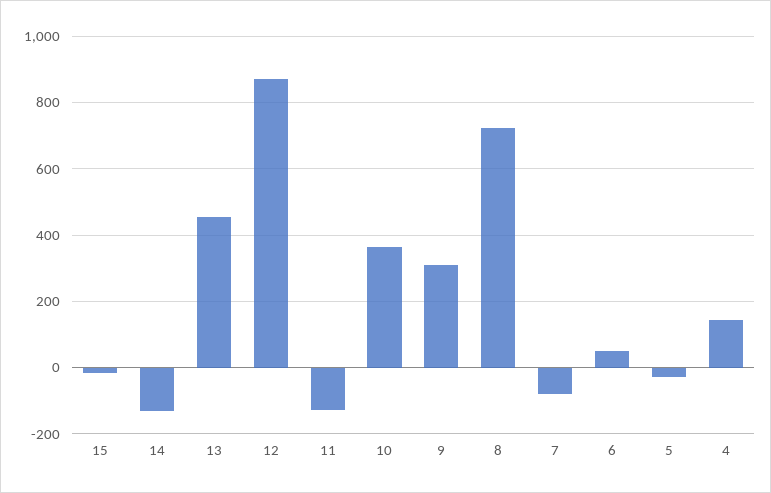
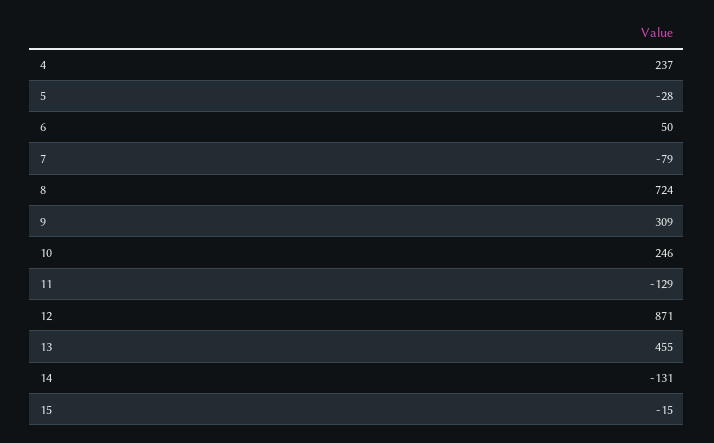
10: 360 -> 246
4: 140 -> 237

